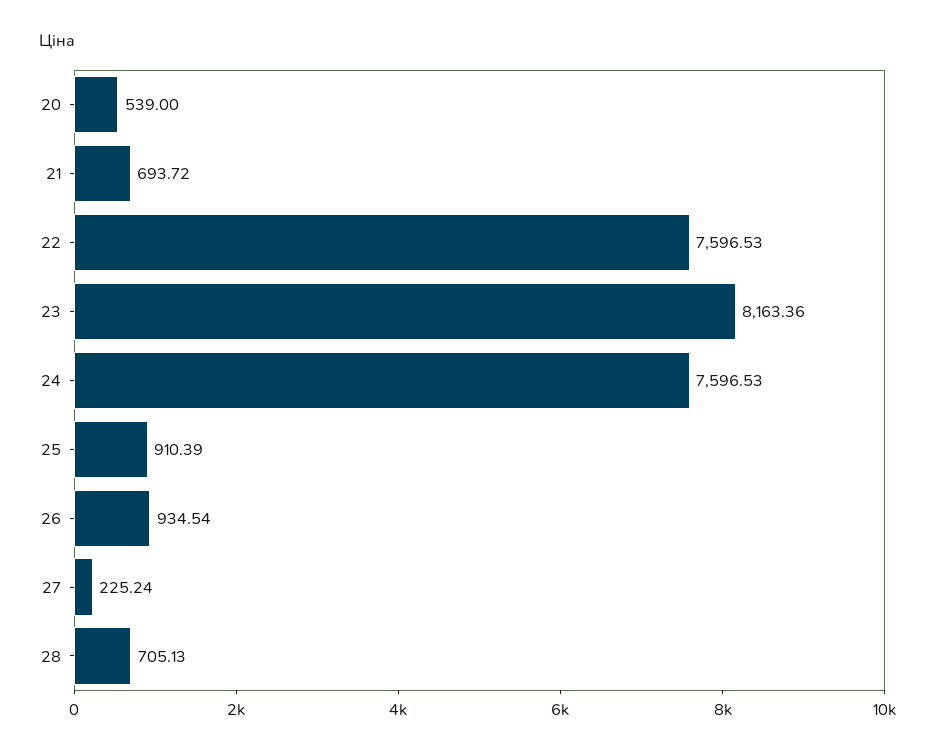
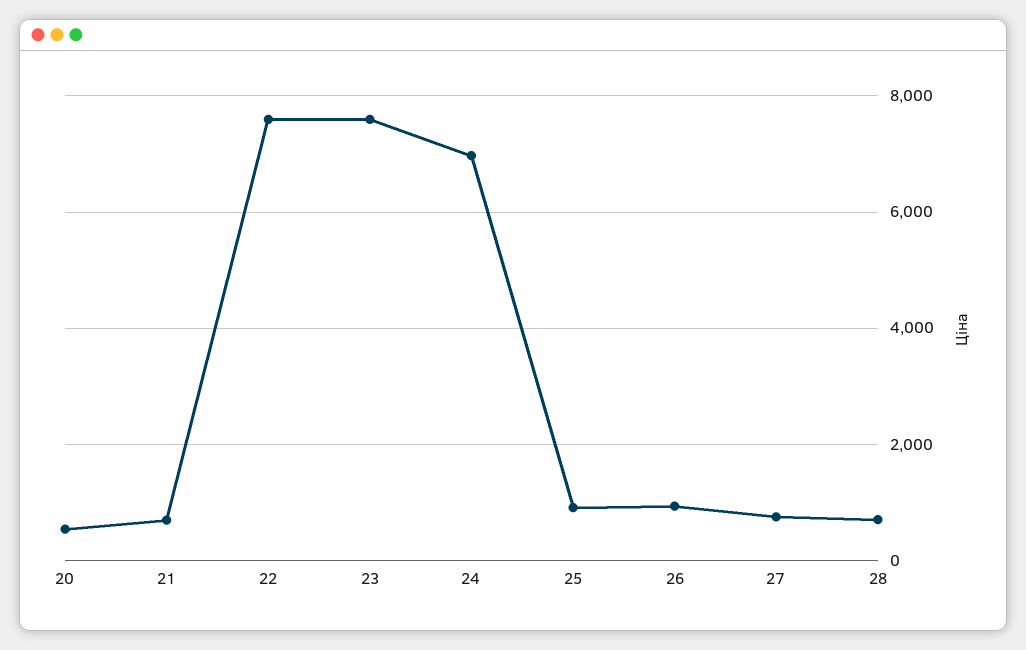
23: 8163.36 -> 7600
24: 7596.53 -> 7000
27: 225.24 -> 800

